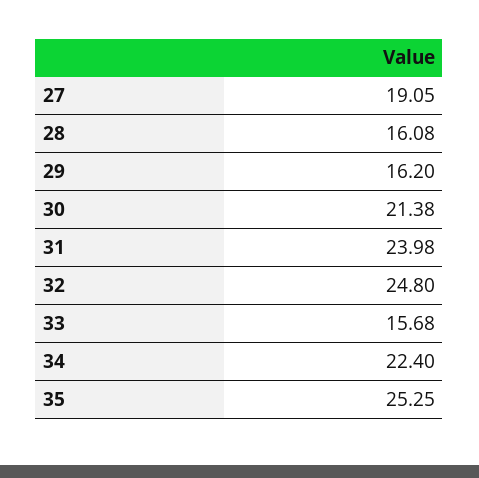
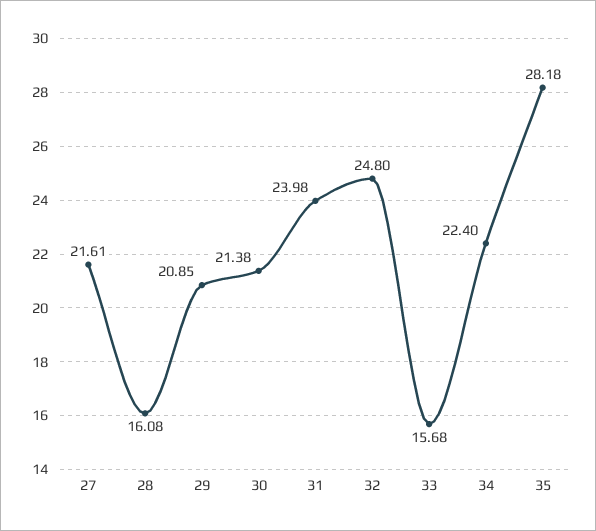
27: 19.05 -> 21.61
29: 16.2 -> 20.85
35: 25.25 -> 28.18

